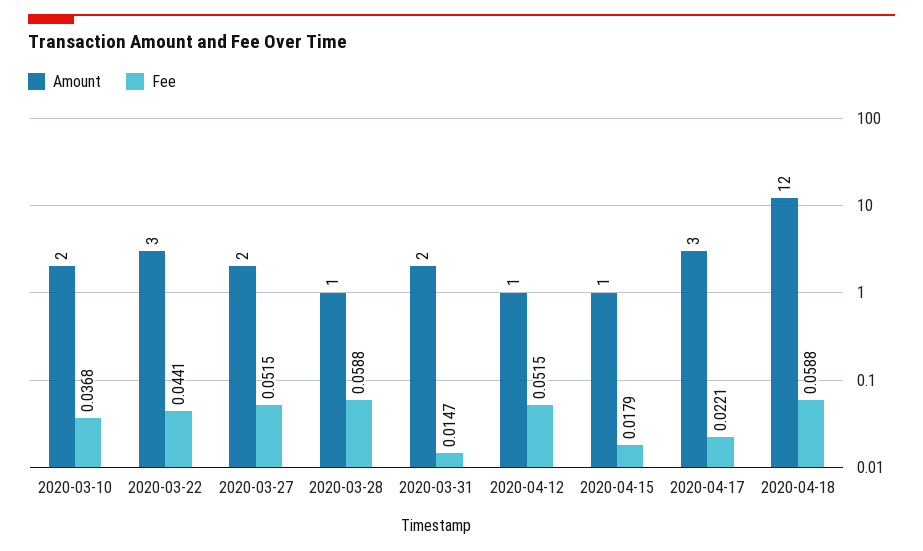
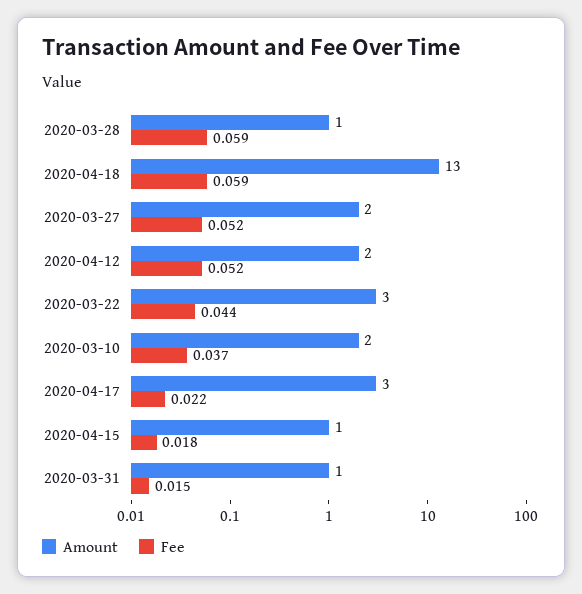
Amount, 2020-03-31: 2 -> 1
Amount, 2020-04-12: 1 -> 2
Amount, 2020-04-18: 12 -> 13

